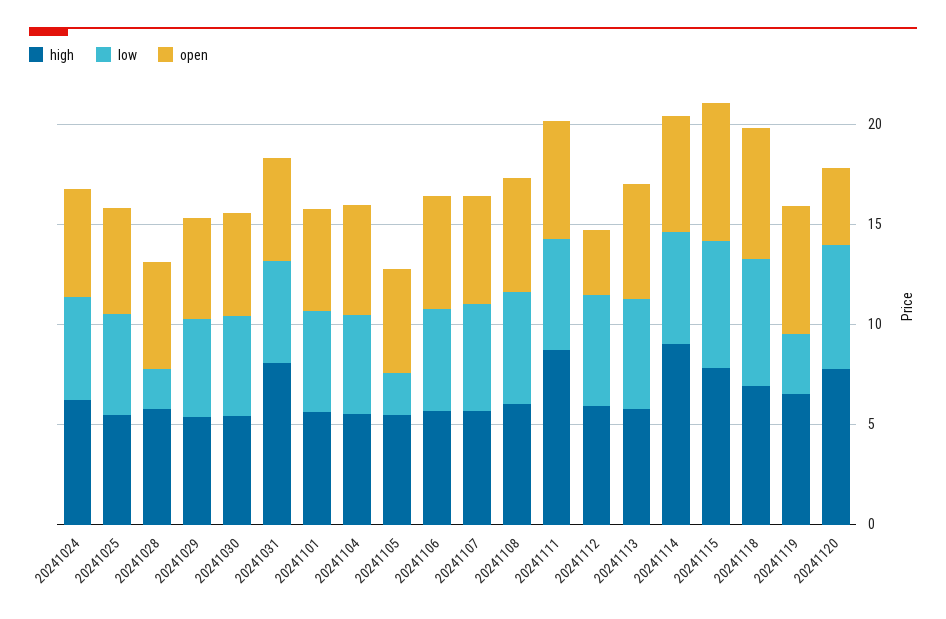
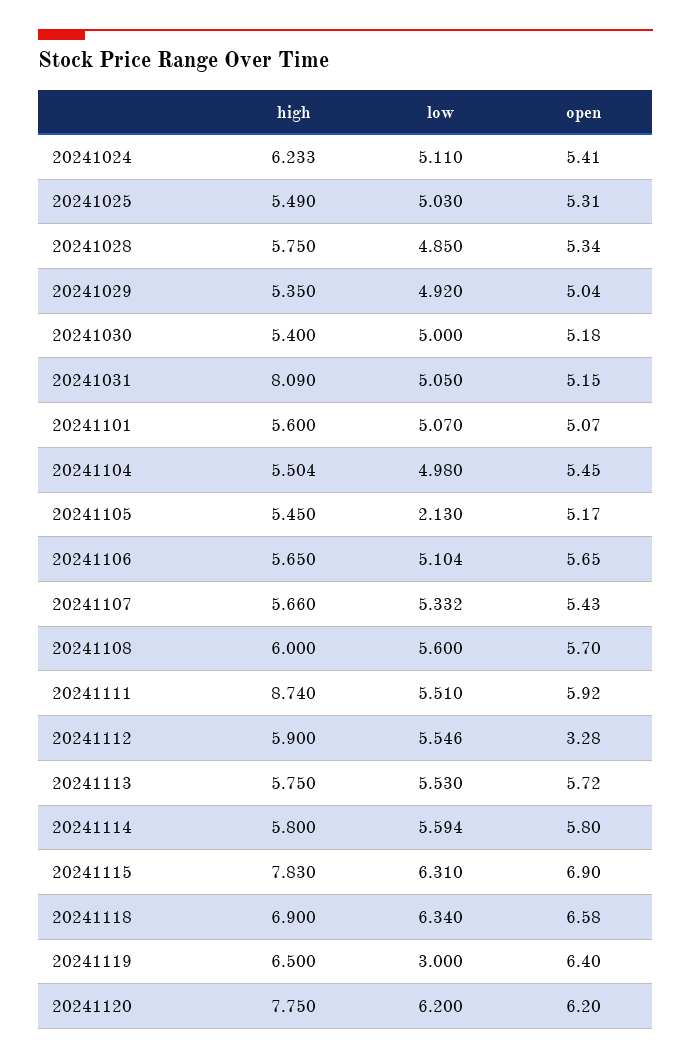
low, 20241028: 2 -> 4.85
high, 20241114: 9 -> 5.8
open, 20241120: 4 -> 6.2

